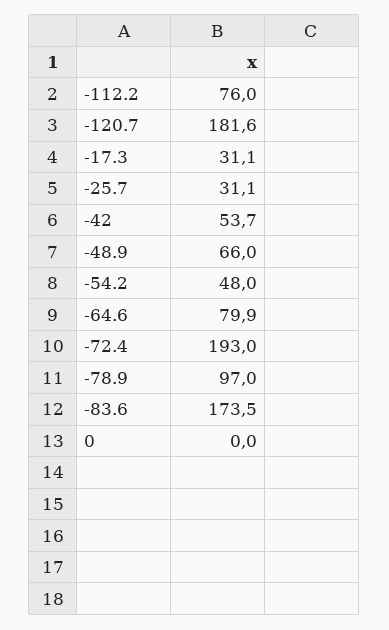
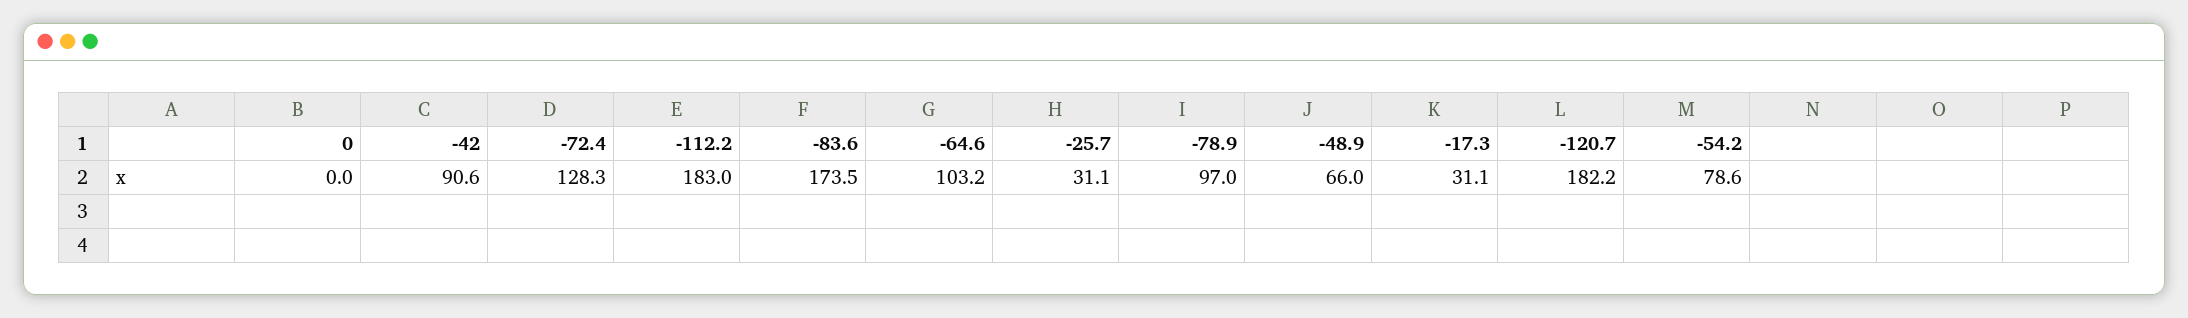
-112.2: 76 -> 183
-120.7: 181.6 -> 182.2
-42: 53.7 -> 90.6
-54.2: 48 -> 78.6
-64.6: 79.9 -> 103.2
-72.4: 193 -> 128.3

